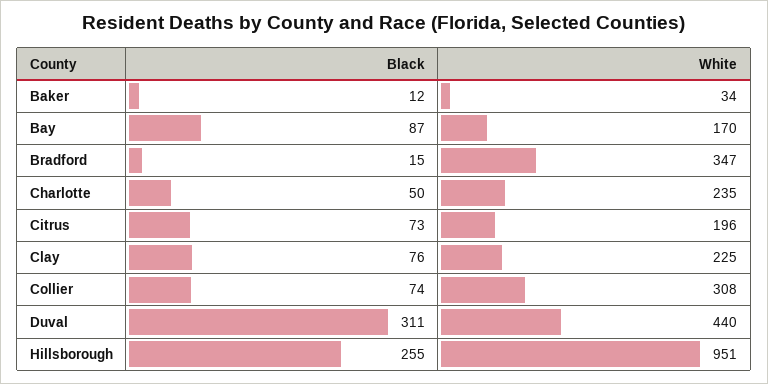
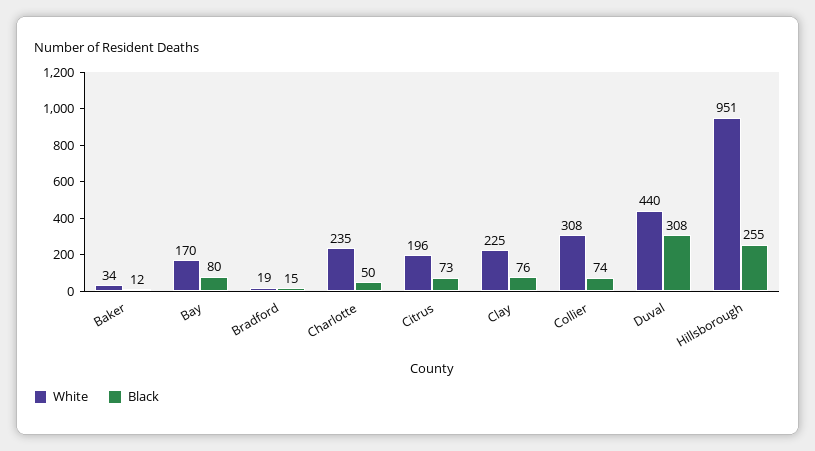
Black, Bay: 87 -> 80
White, Bradford: 347 -> 19
Black, Duval: 311 -> 308

